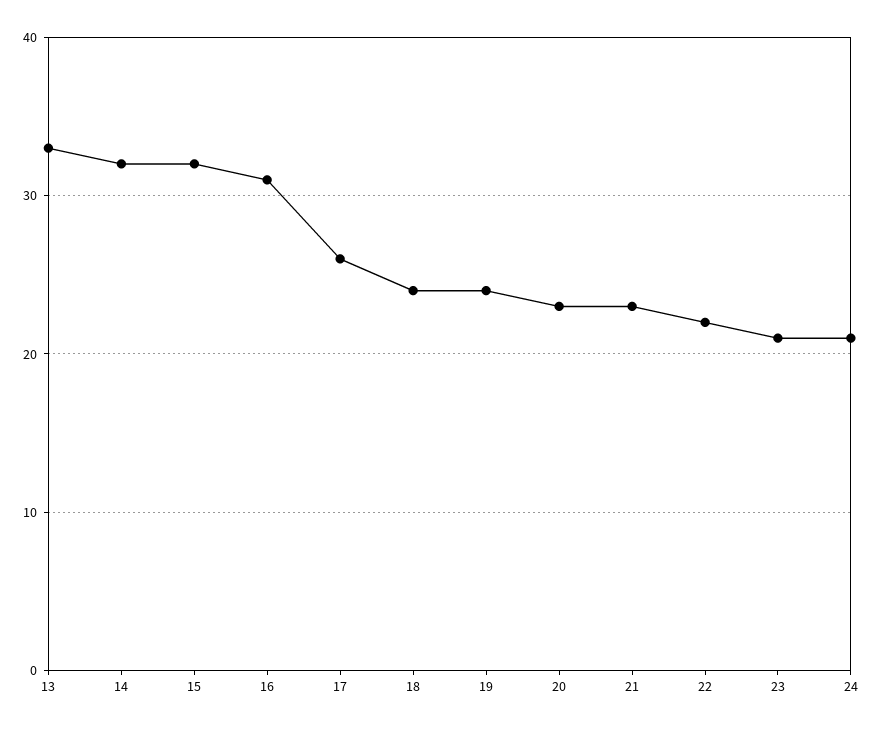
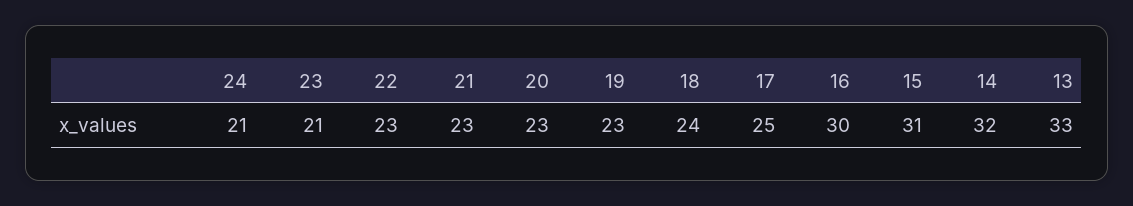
15: 32 -> 31
16: 31 -> 30
17: 26 -> 25
19: 24 -> 23
22: 22 -> 23

